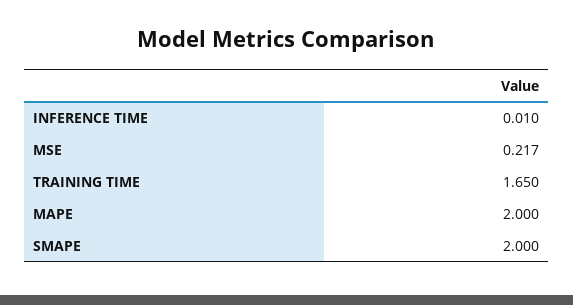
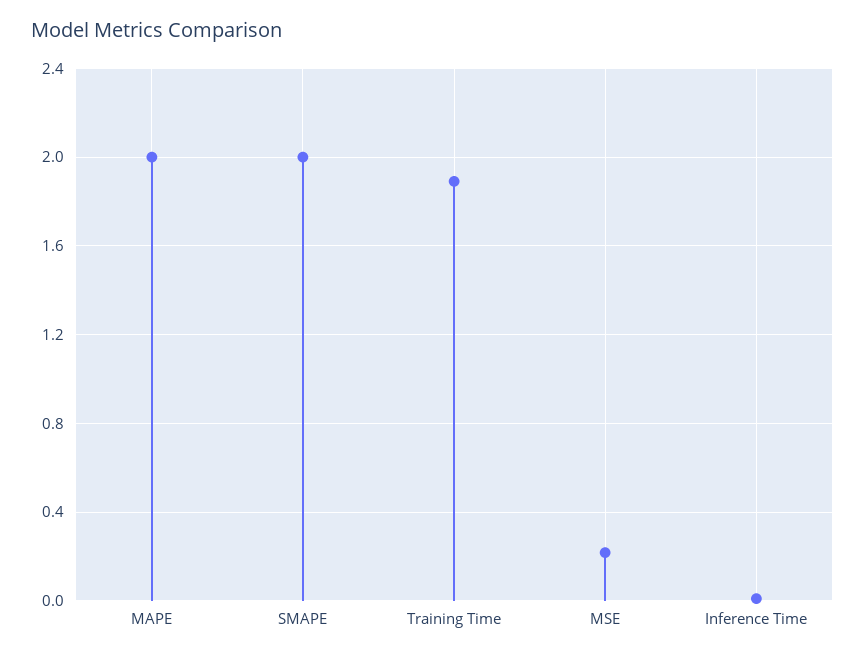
TRAINING TIME: 1.65 -> 1.9

